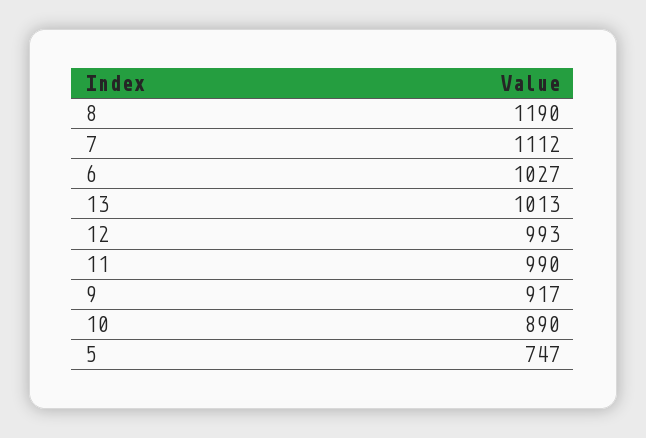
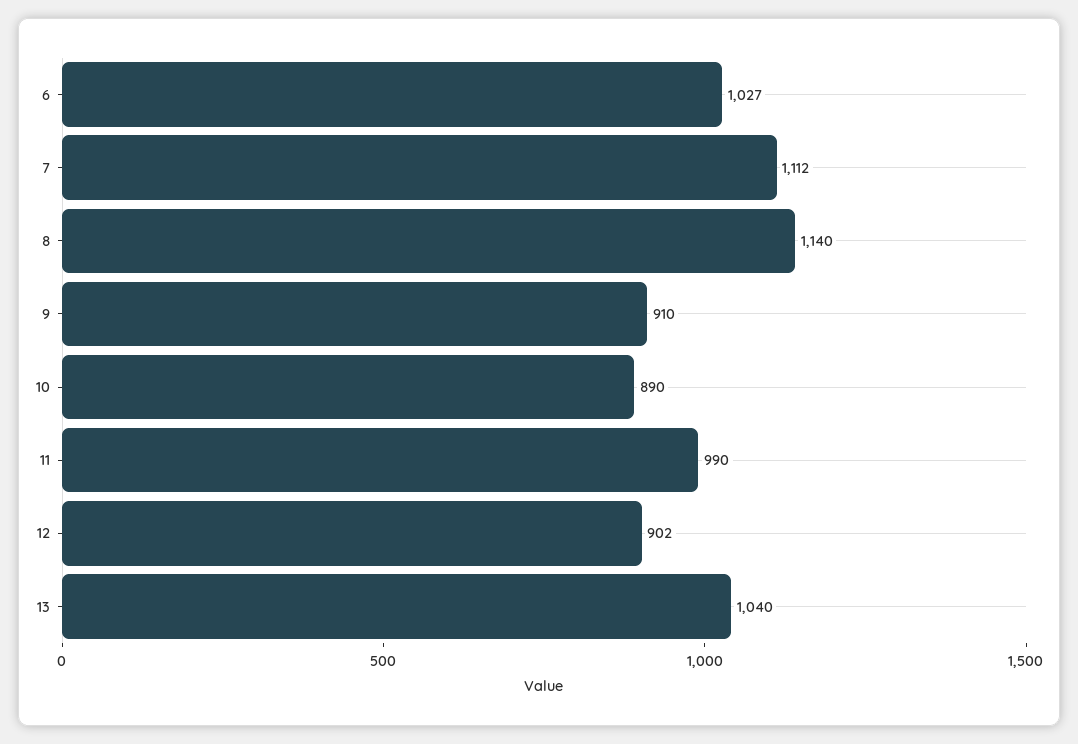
8: 1190 -> 1140
13: 1013 -> 1040
12: 993 -> 902
9: 917 -> 910
5: 747 -> none

